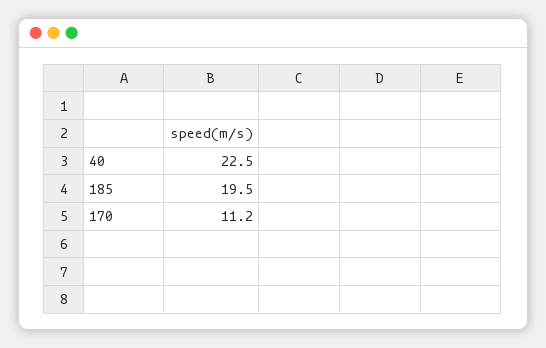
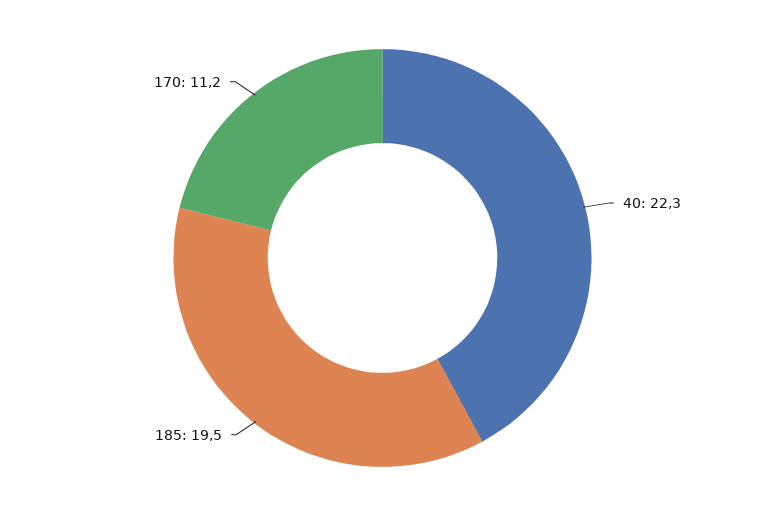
40: 22.5 -> 22.3

